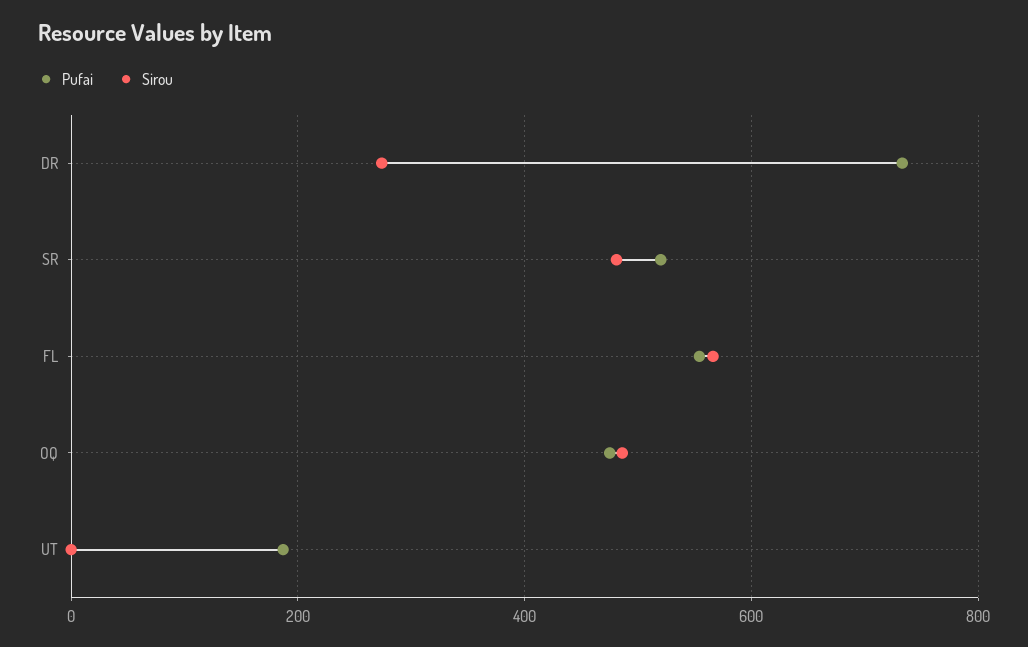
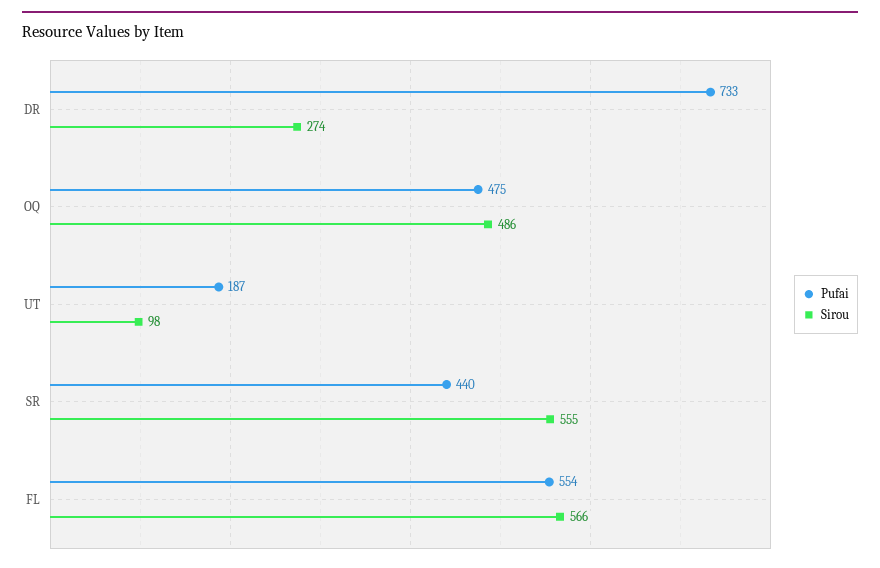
Pufai, SR: 520 -> 440
Sirou, SR: 480 -> 555
Sirou, UT: 0 -> 98

